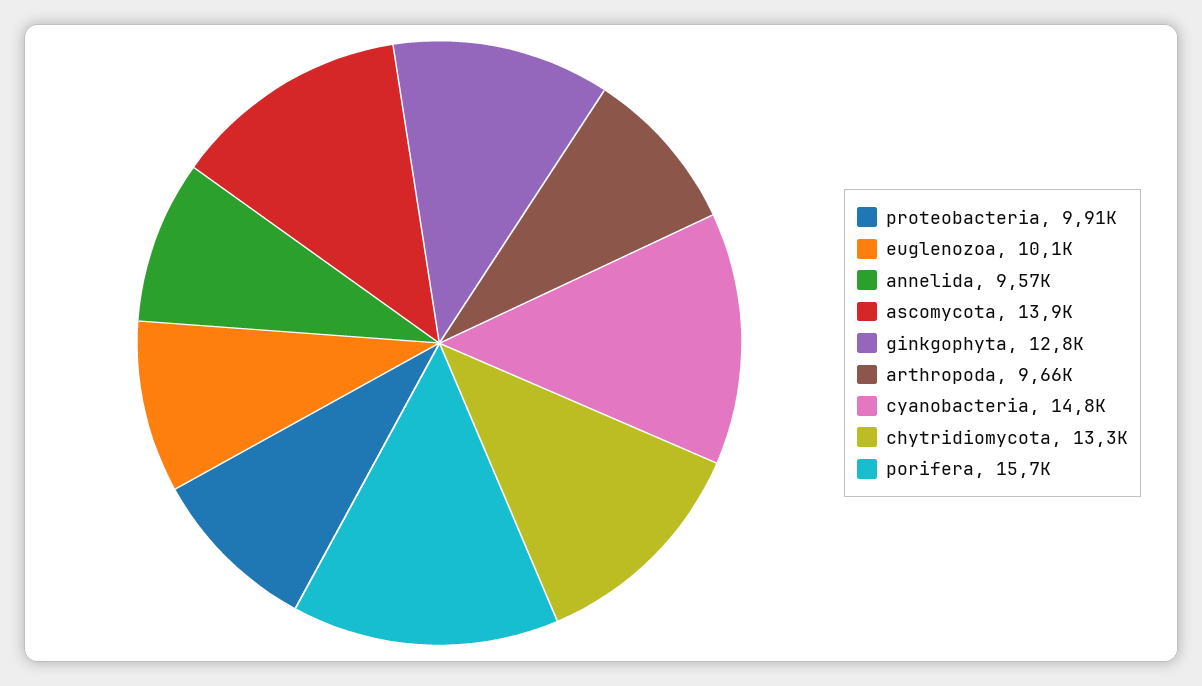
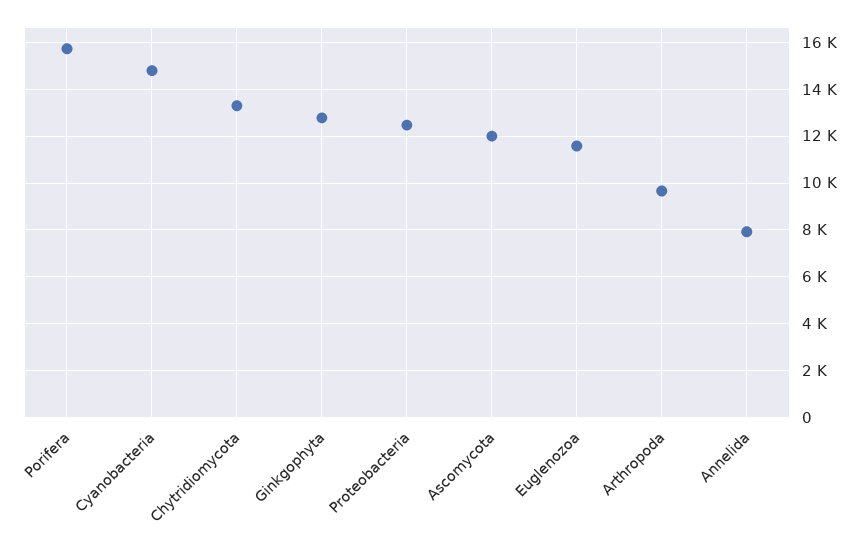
proteobacteria: 9910 -> 12500
euglenozoa: 10100 -> 11500
annelida: 9570 -> 8000
ascomycota: 13900 -> 12000

